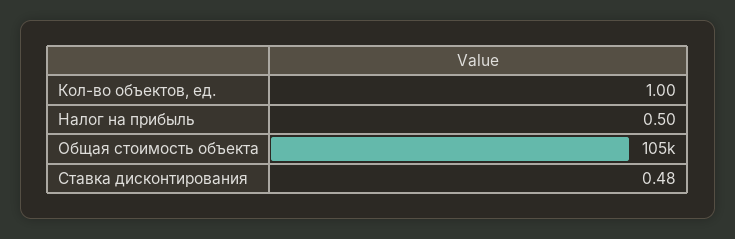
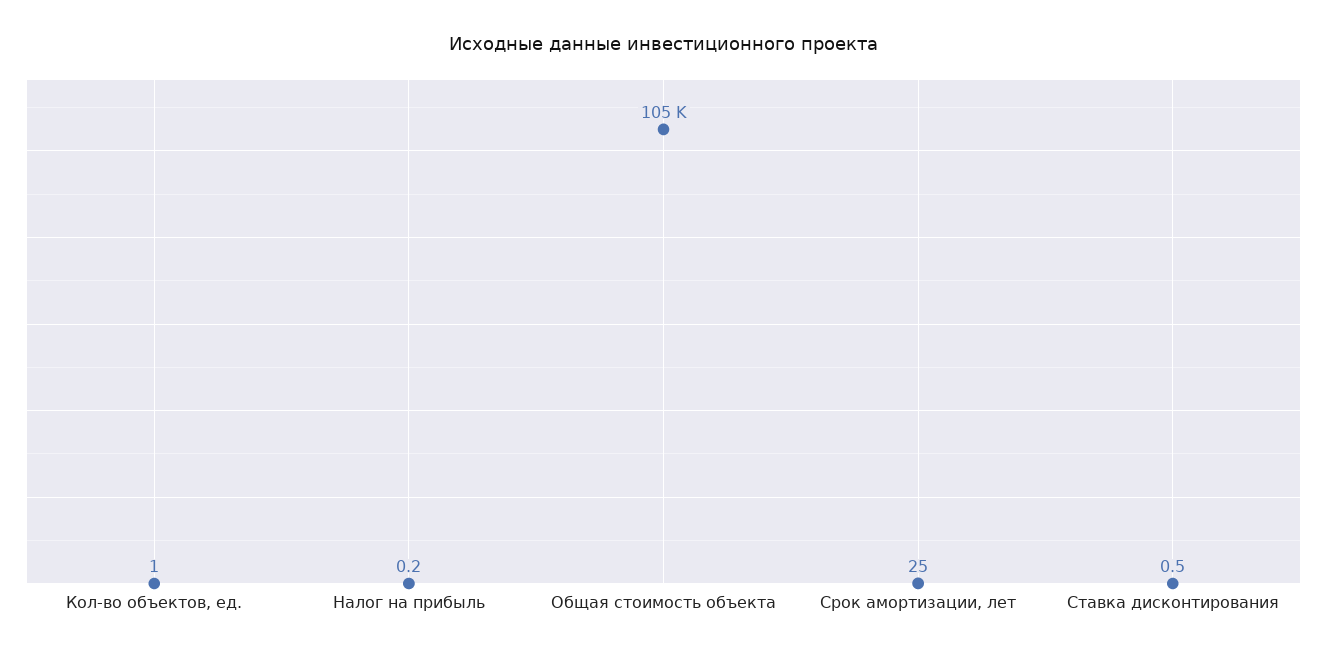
Налог на прибыль: 0.5 -> 0.2
Срок амортизации, лет: none -> 25

